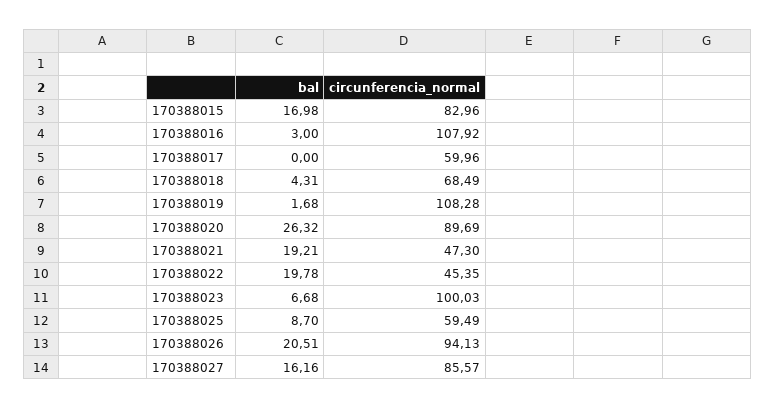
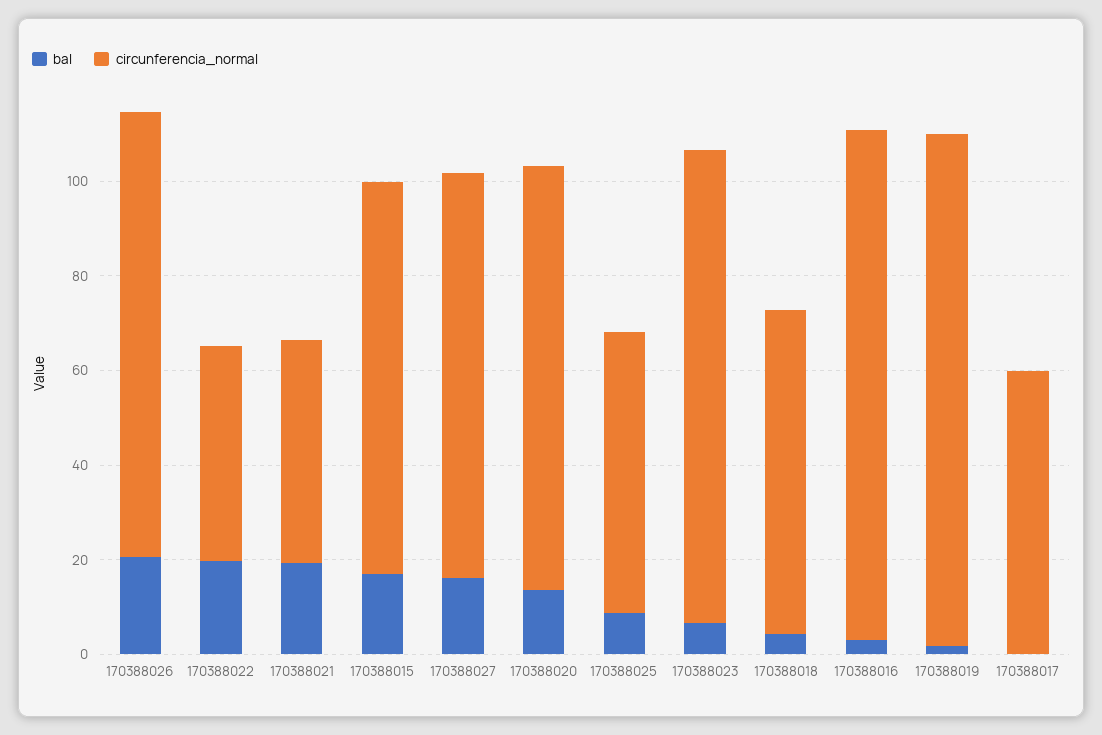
bal, 170388020: 26.32 -> 15

